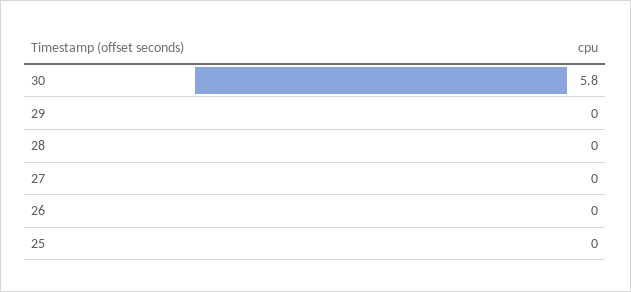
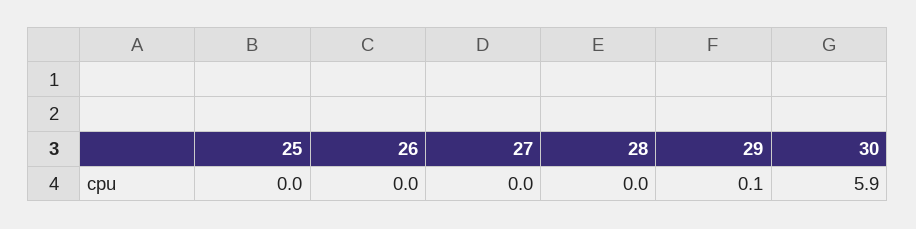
30: 5.8 -> 5.9
29: 0 -> 0.1

